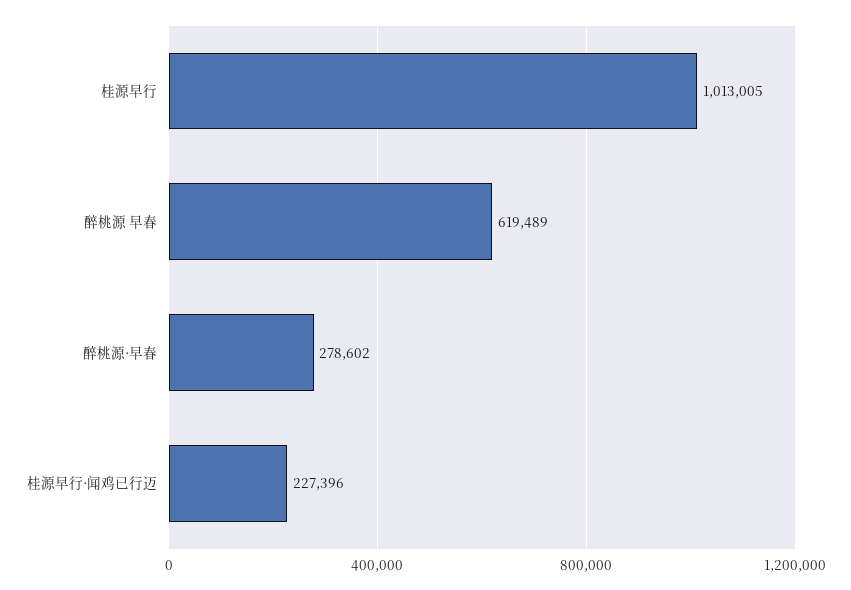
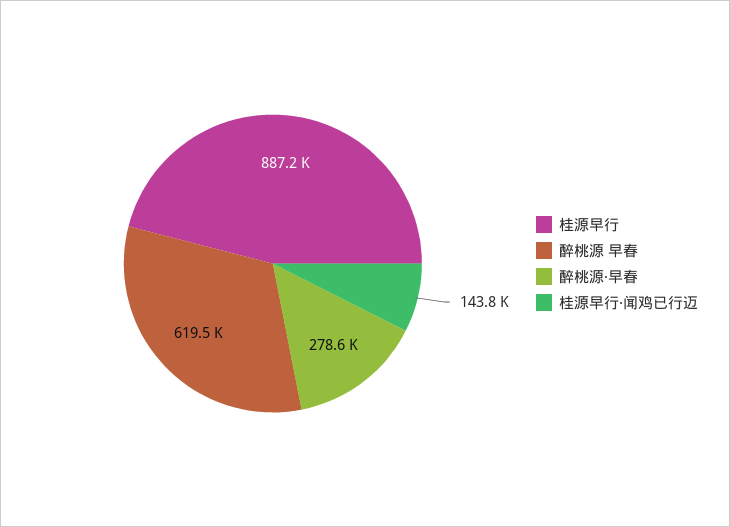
桂源早行: 1013005 -> 887200
桂源早行·闻鸡已行迈: 227396 -> 143800

